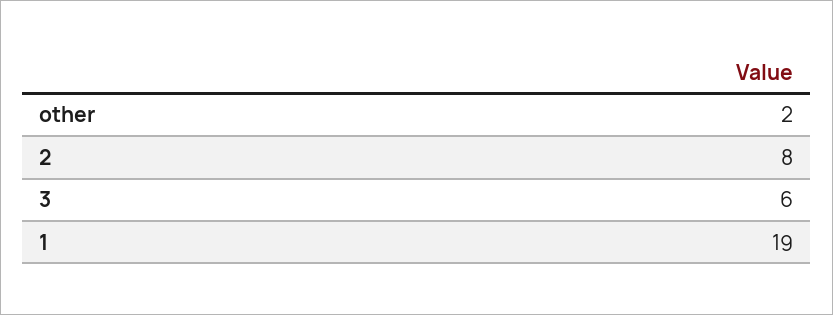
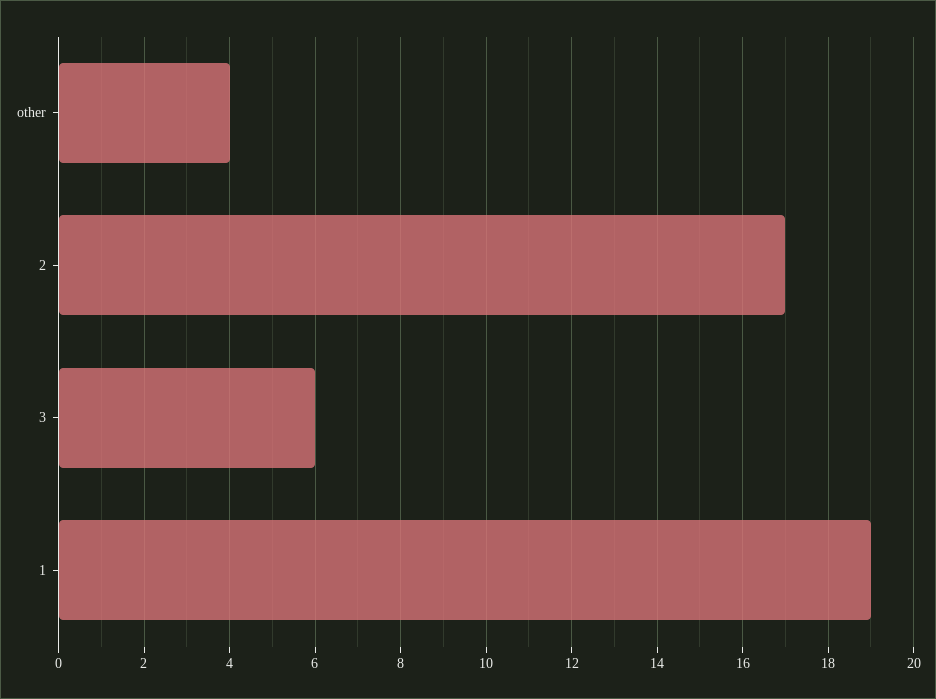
other: 2 -> 4
2: 8 -> 17

